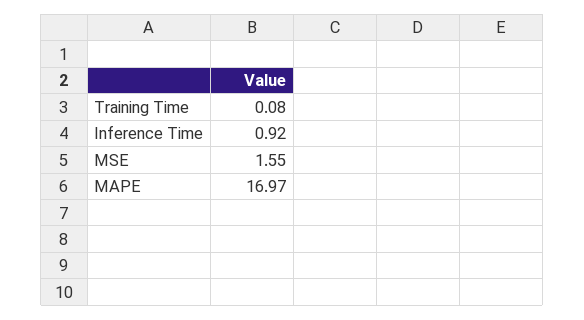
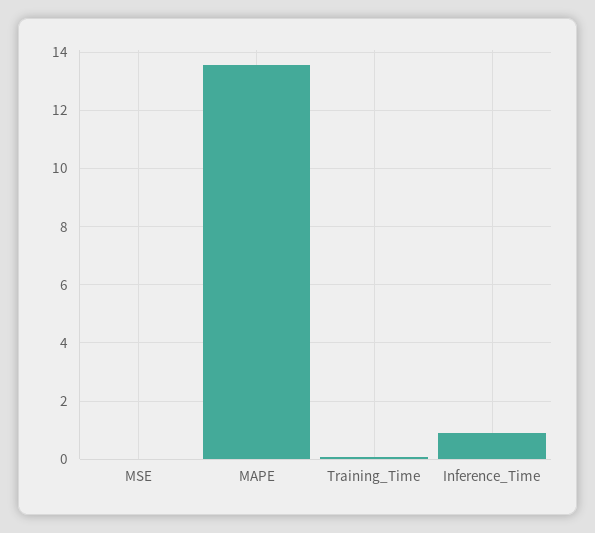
MSE: 1.55 -> 0
MAPE: 16.97 -> 13.5

